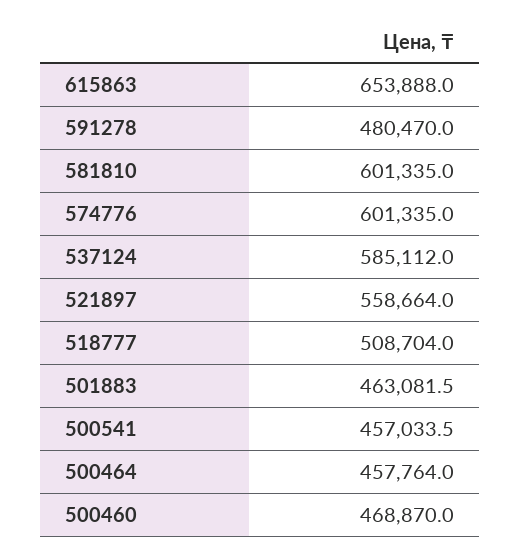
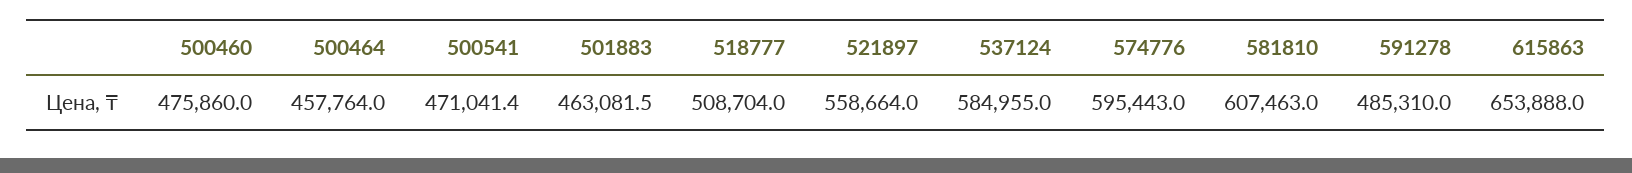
591278: 480470 -> 485310
581810: 601335 -> 607463
574776: 601335 -> 595443
537124: 585112 -> 584955
500541: 457033.5 -> 471041.4
500460: 468870 -> 475860

